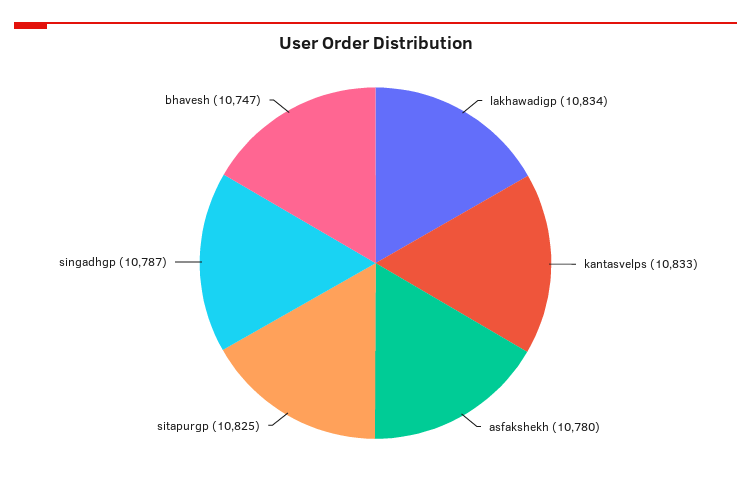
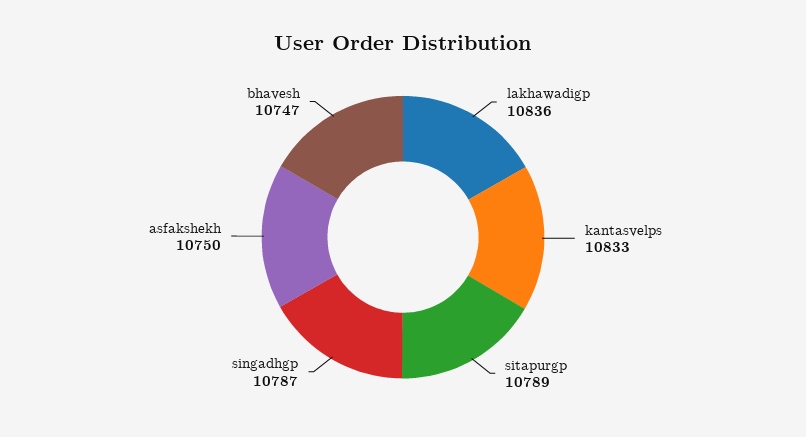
lakhawadigp: 10834 -> 10836
asfakshekh: 10780 -> 10750
sitapurgp: 10825 -> 10789

